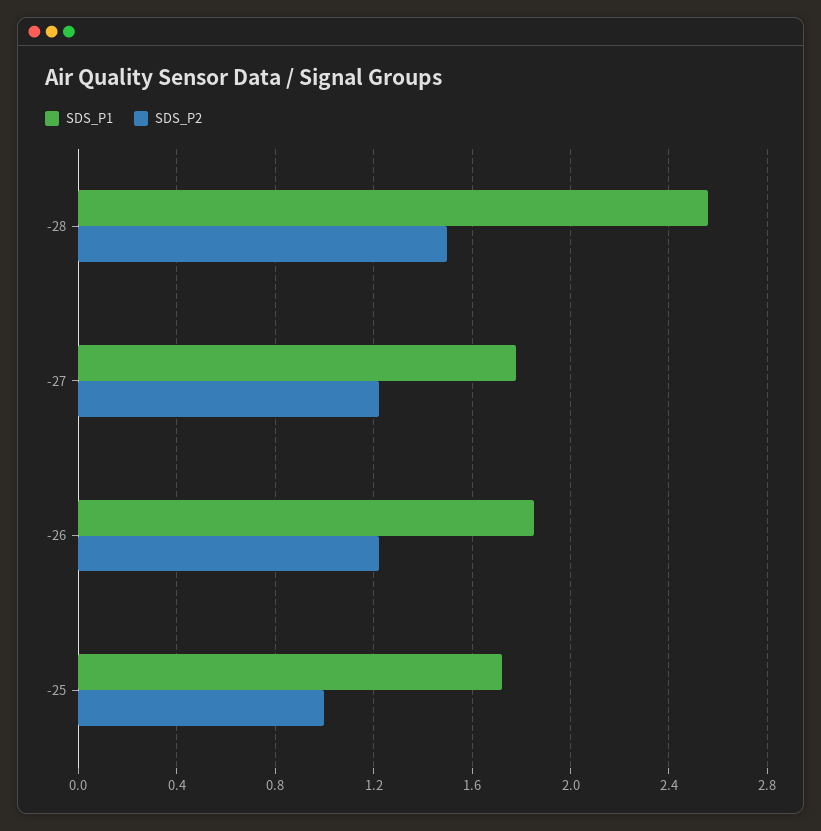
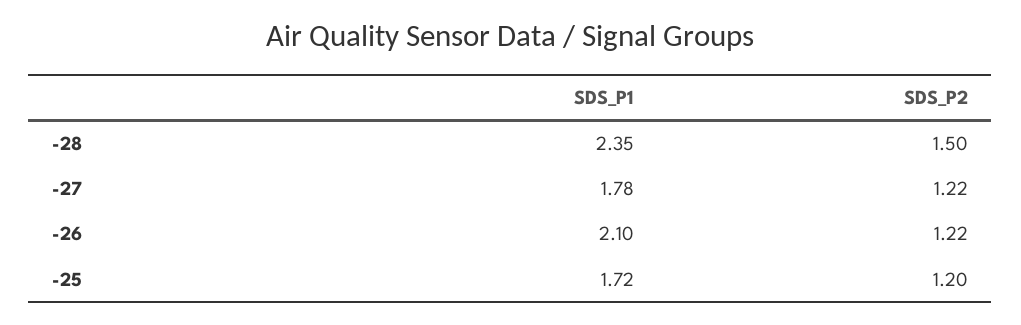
SDS_P1, -28: 2.55 -> 2.35
SDS_P1, -26: 1.85 -> 2.1
SDS_P2, -25: 1 -> 1.2

